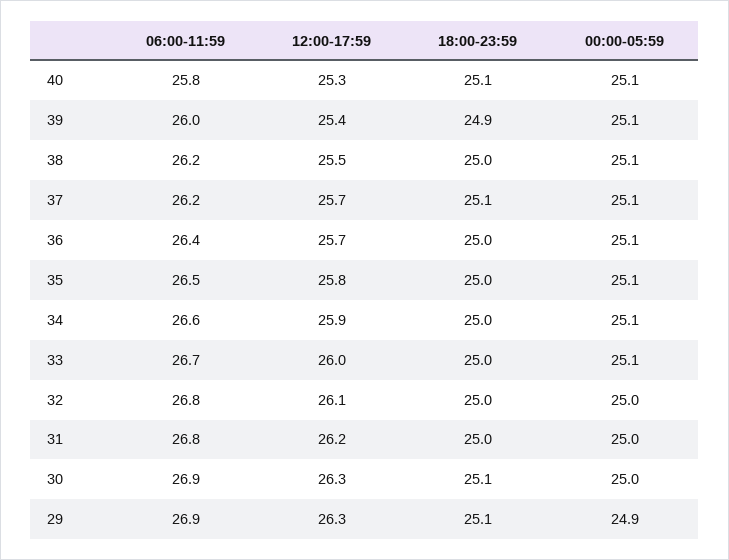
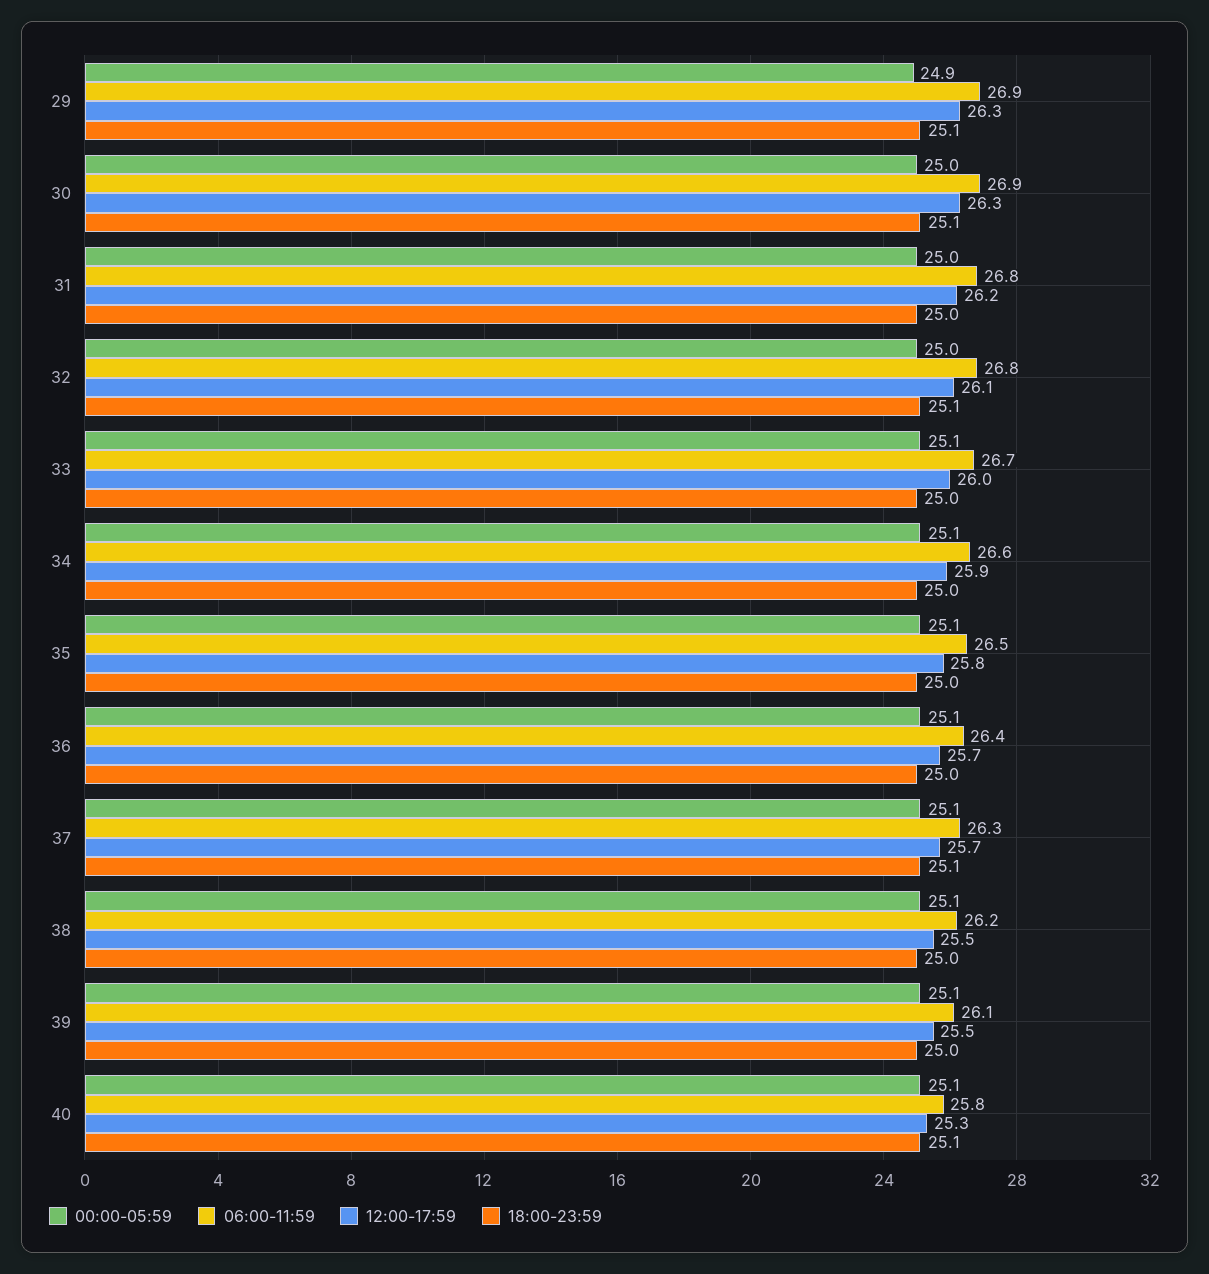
06:00-11:59, 39: 26 -> 26.1
12:00-17:59, 39: 25.4 -> 25.5
18:00-23:59, 39: 24.9 -> 25
06:00-11:59, 37: 26.2 -> 26.3
18:00-23:59, 32: 25 -> 25.1

